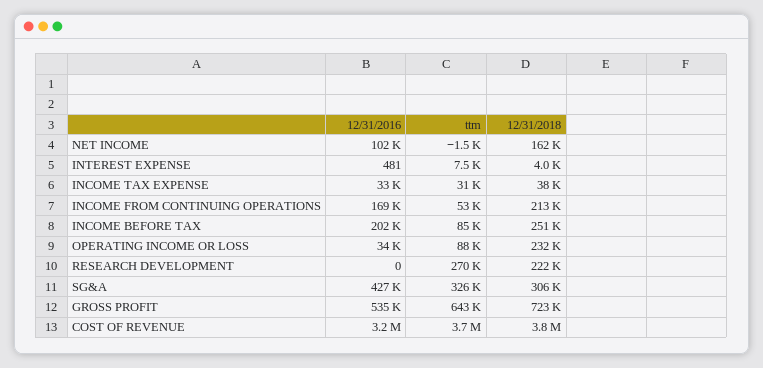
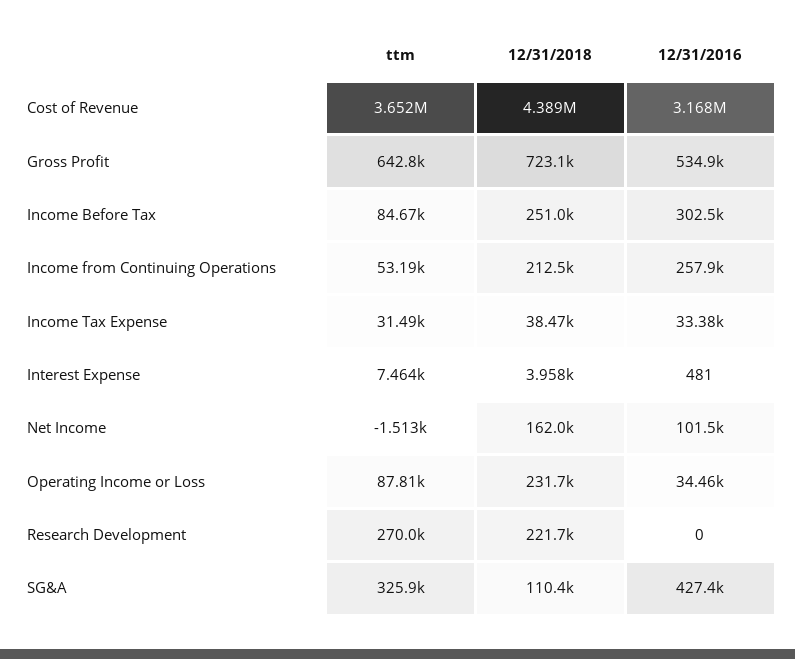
12/31/2016, INCOME FROM CONTINUING OPERATIONS: 169000 -> 257900
12/31/2016, INCOME BEFORE TAX: 202000 -> 302500
12/31/2018, SG&A: 306000 -> 110400
12/31/2018, COST OF REVENUE: 3800000 -> 4389000

